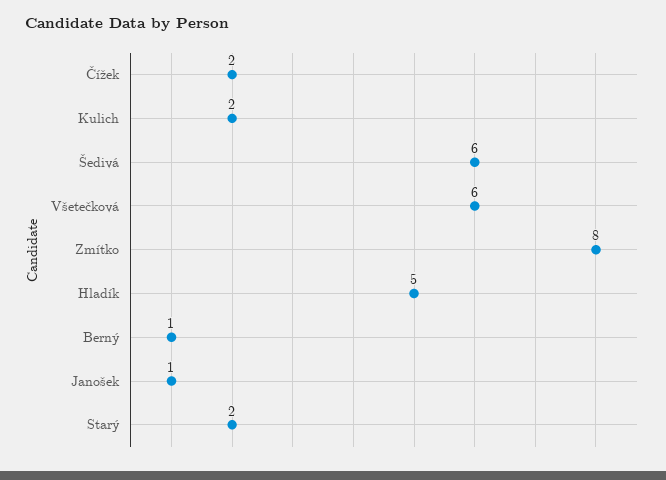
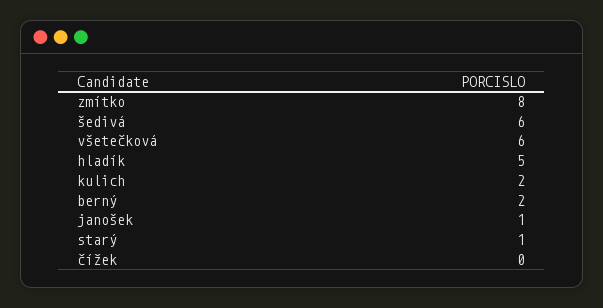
Čížek: 2 -> 0
Berný: 1 -> 2
Starý: 2 -> 1

